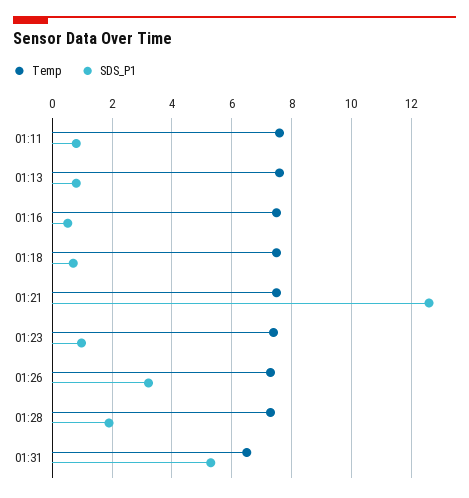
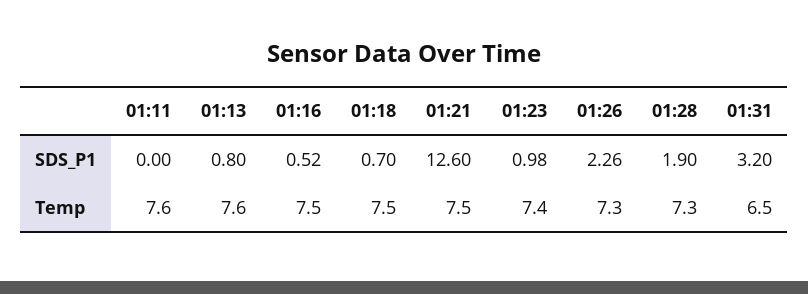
SDS_P1, 01:11: 0.75 -> 0
SDS_P1, 01:26: 3.25 -> 2.26
SDS_P1, 01:31: 5.25 -> 3.2

